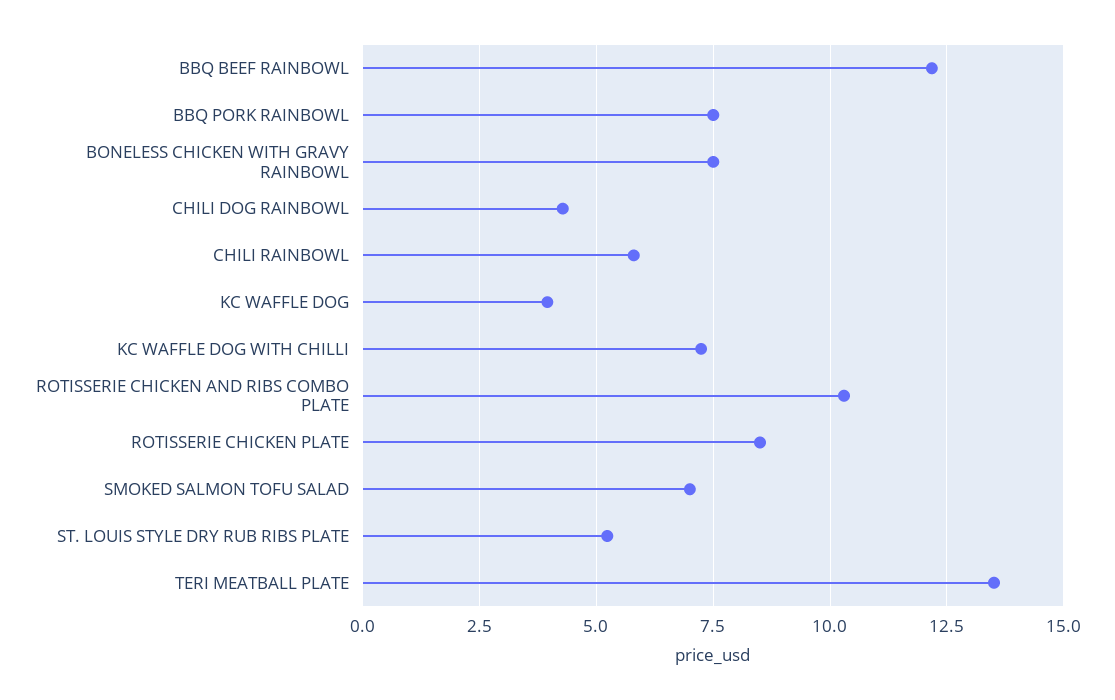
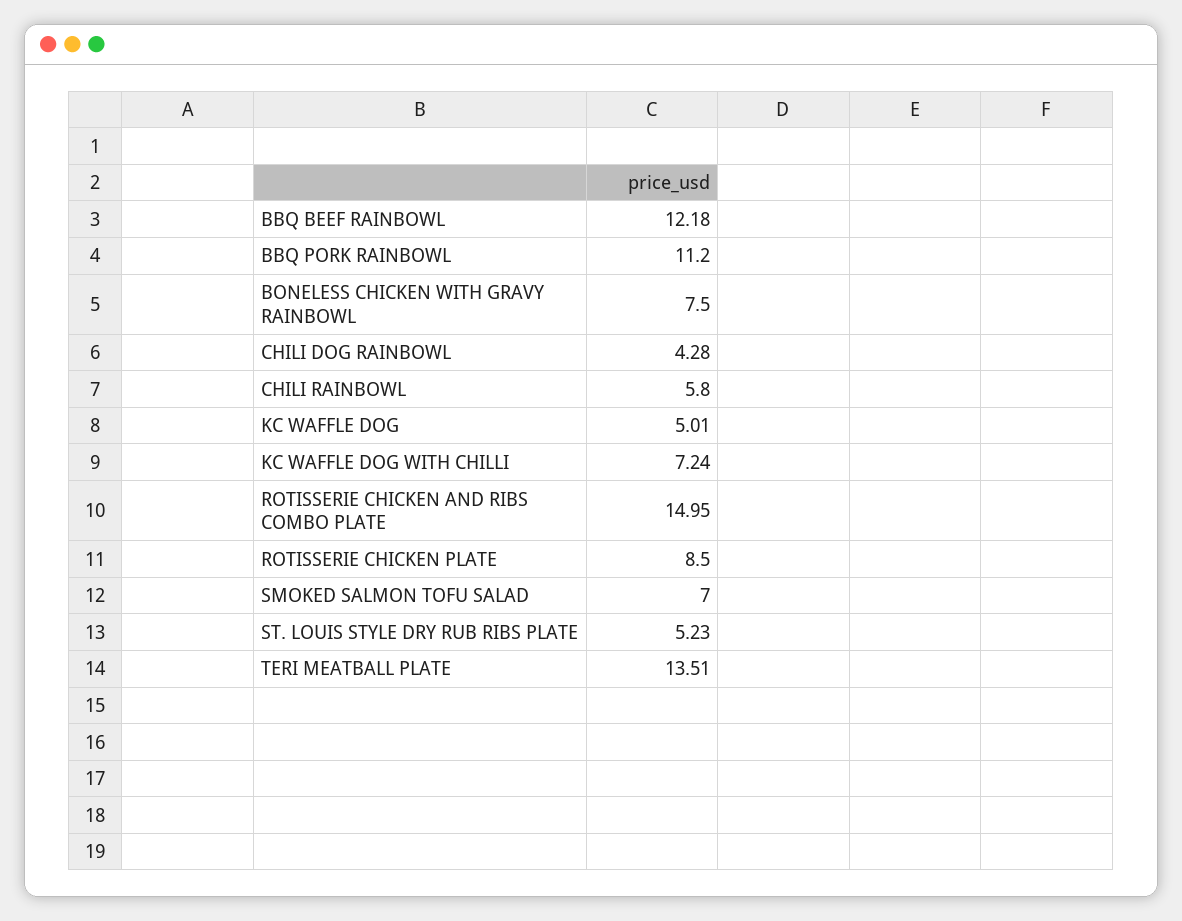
BBQ PORK RAINBOWL: 7.5 -> 11.2
KC WAFFLE DOG: 4 -> 5.01
ROTISSERIE CHICKEN AND RIBS COMBO PLATE: 10.25 -> 14.95

